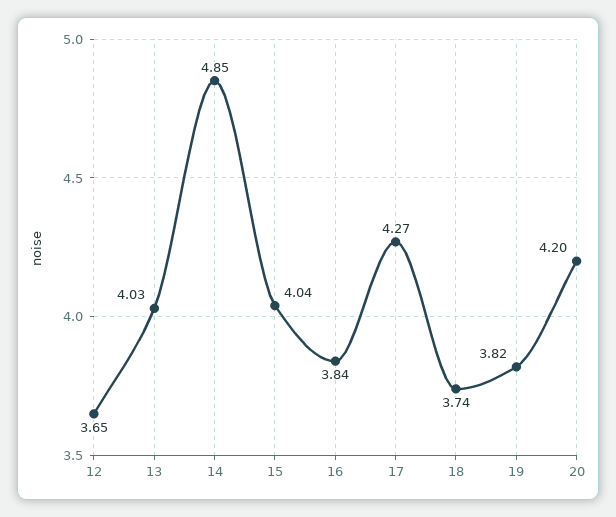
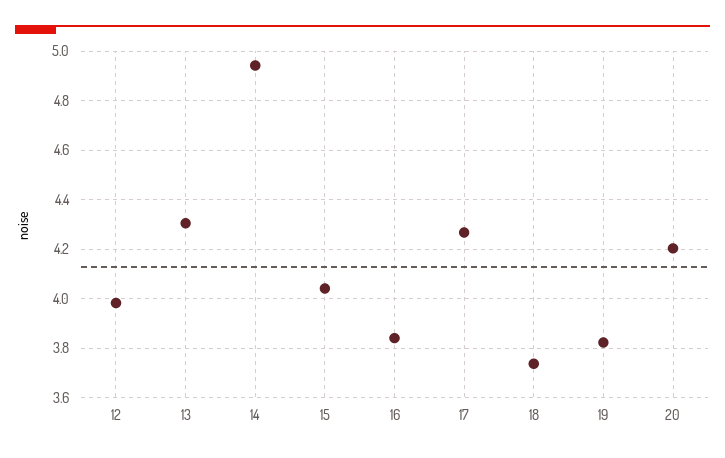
12: 3.65 -> 3.975
13: 4.03 -> 4.3
14: 4.85 -> 4.95

